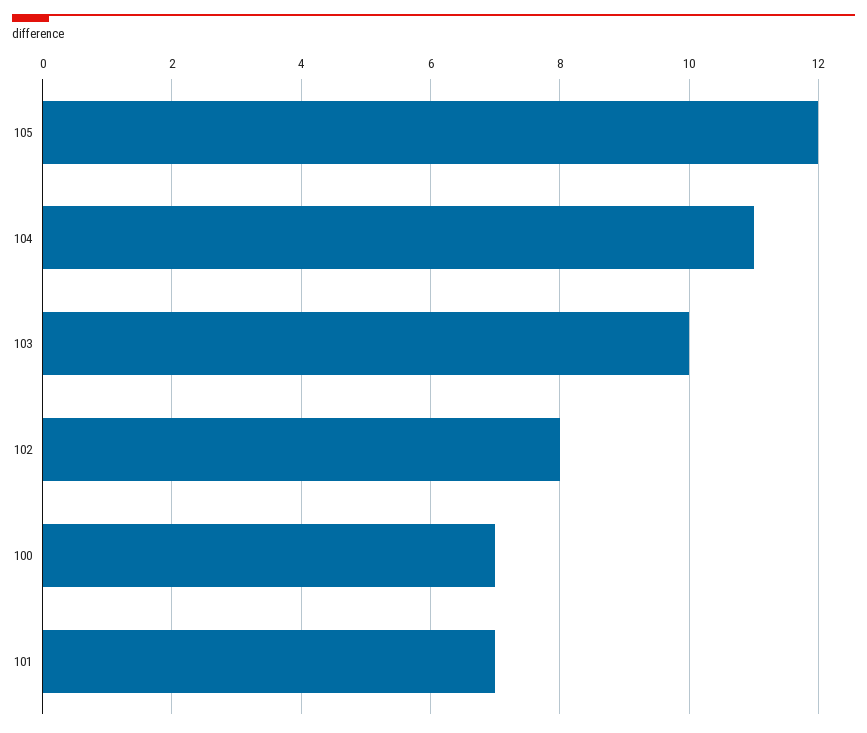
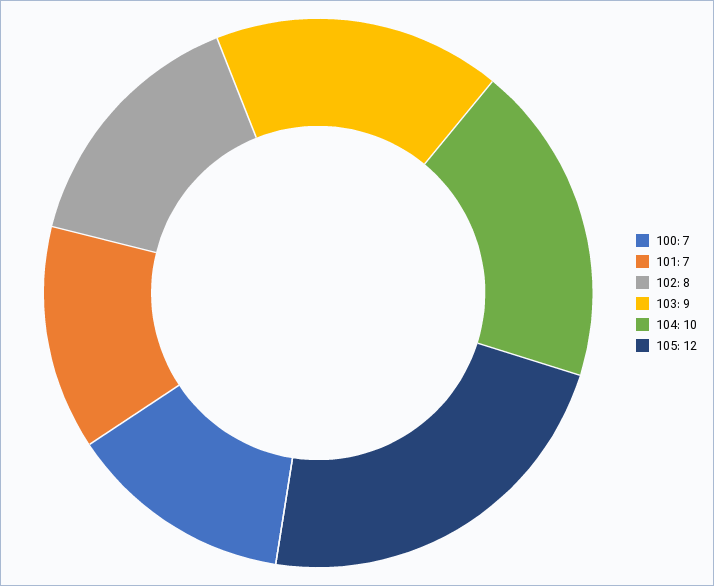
104: 11 -> 10
103: 10 -> 9

